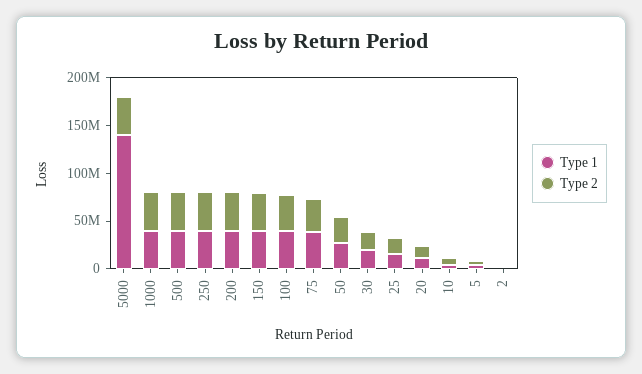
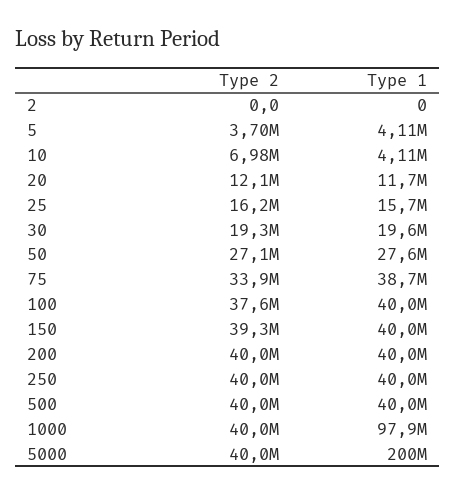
Type 1, 5000: 140000000 -> 200000000
Type 1, 1000: 40000000 -> 97900000

